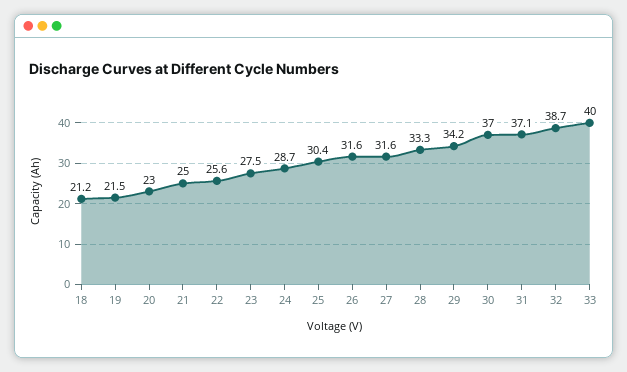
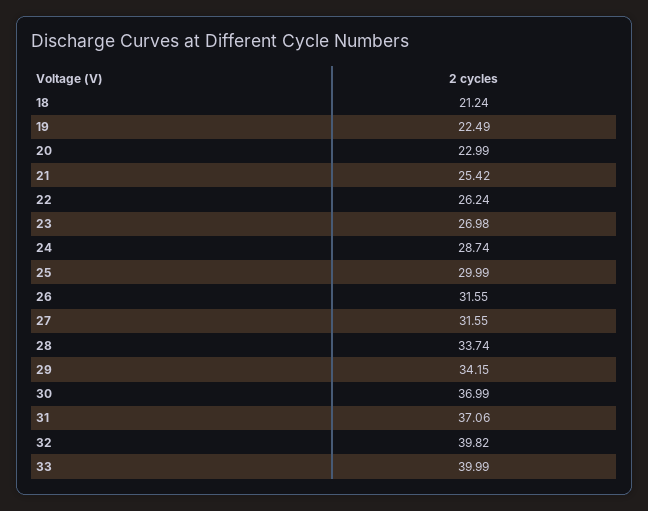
19: 21.5 -> 22.49
21: 25 -> 25.42
22: 25.6 -> 26.24
23: 27.5 -> 26.98
25: 30.4 -> 29.99
28: 33.3 -> 33.74
32: 38.7 -> 39.82

